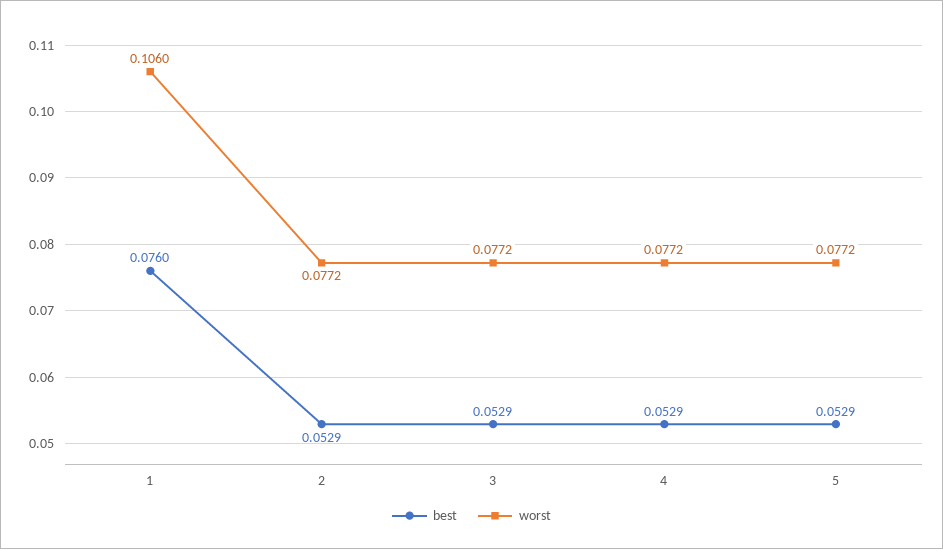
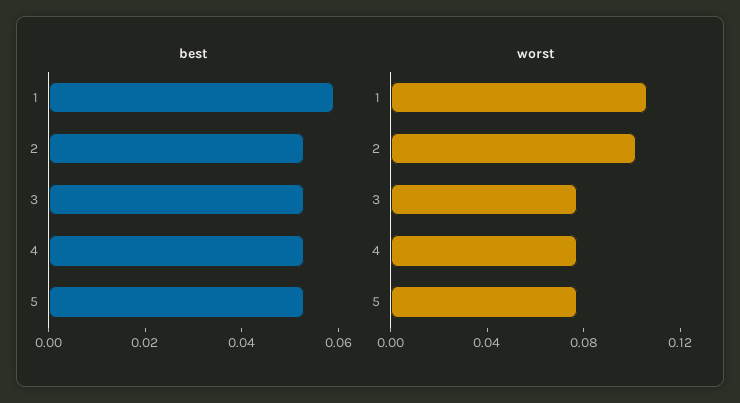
best, 1: 0.076 -> 0.06
worst, 2: 0.0772 -> 0.1

